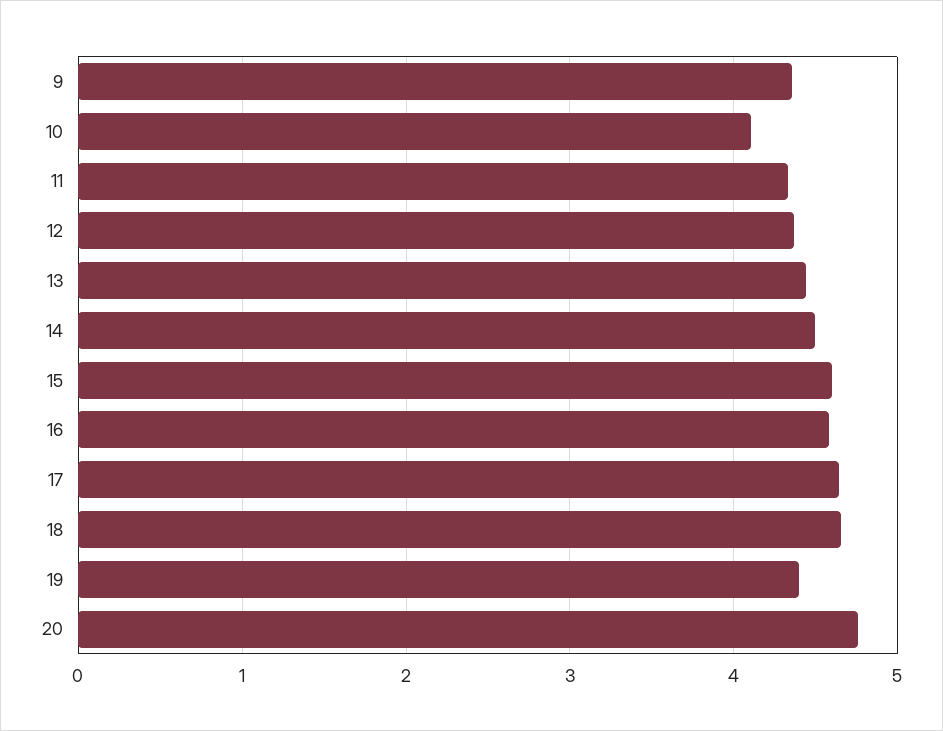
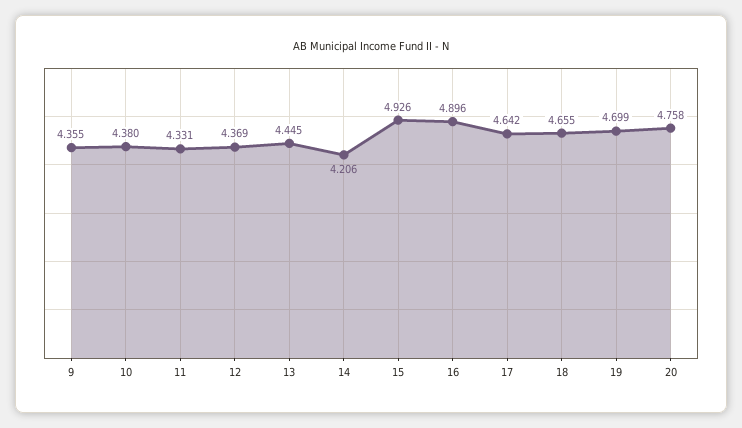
10: 4.1 -> 4.38
14: 4.5 -> 4.206
15: 4.6 -> 4.926
16: 4.6 -> 4.896
19: 4.4 -> 4.699

